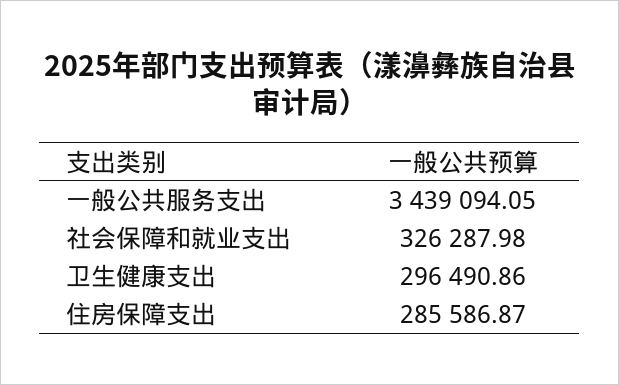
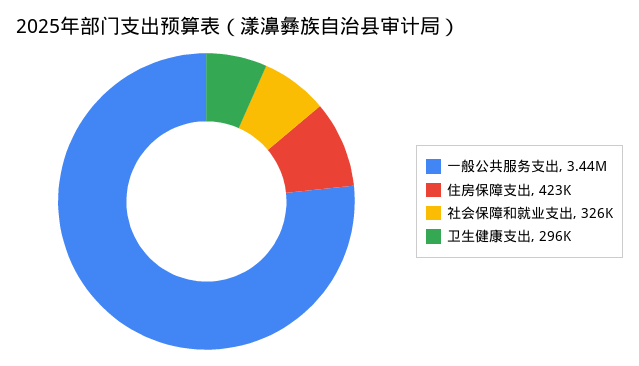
住房保障支出: 285586.87 -> 423000

